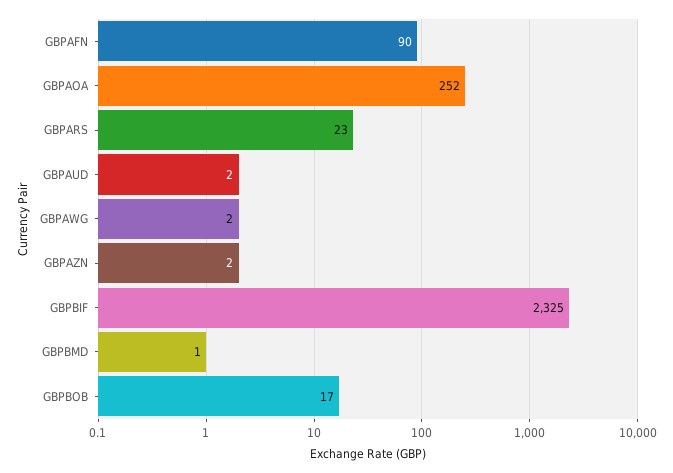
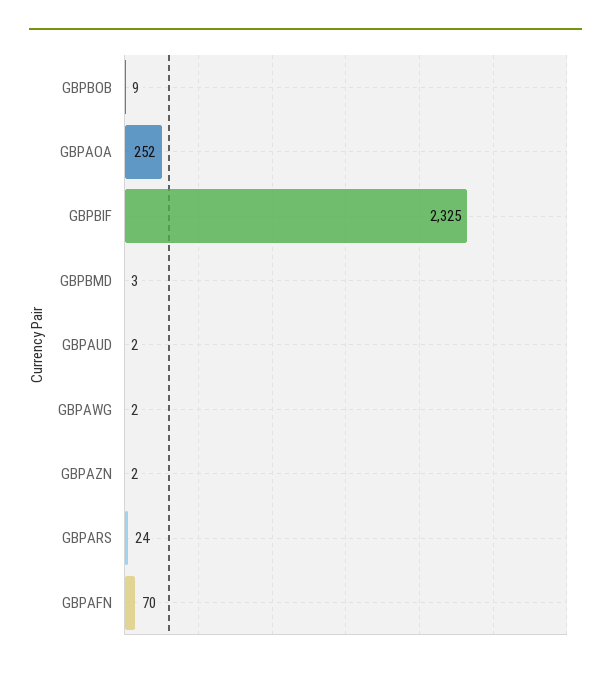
GBPAFN: 90 -> 70
GBPARS: 23 -> 24
GBPBMD: 1 -> 3
GBPBOB: 17 -> 9

